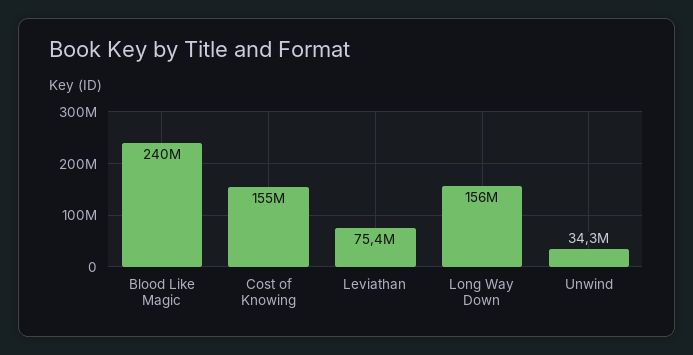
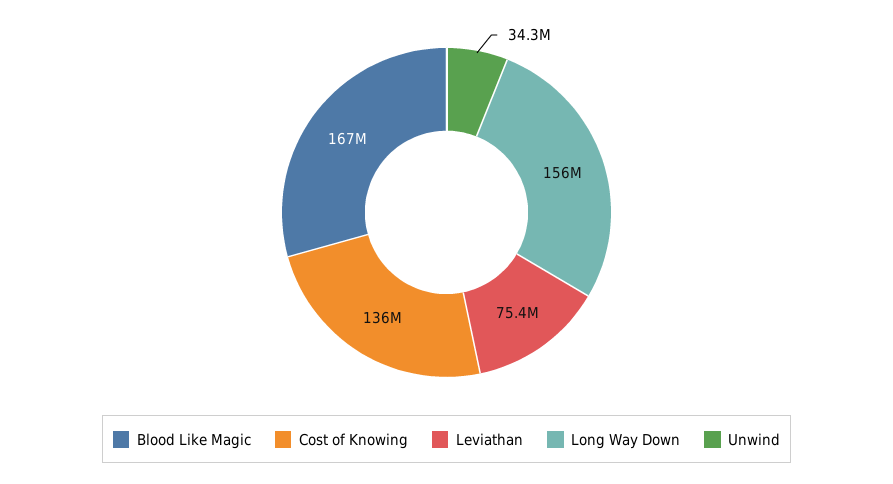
Blood Like Magic: 240000000 -> 167000000
Cost of Knowing: 155000000 -> 136000000

